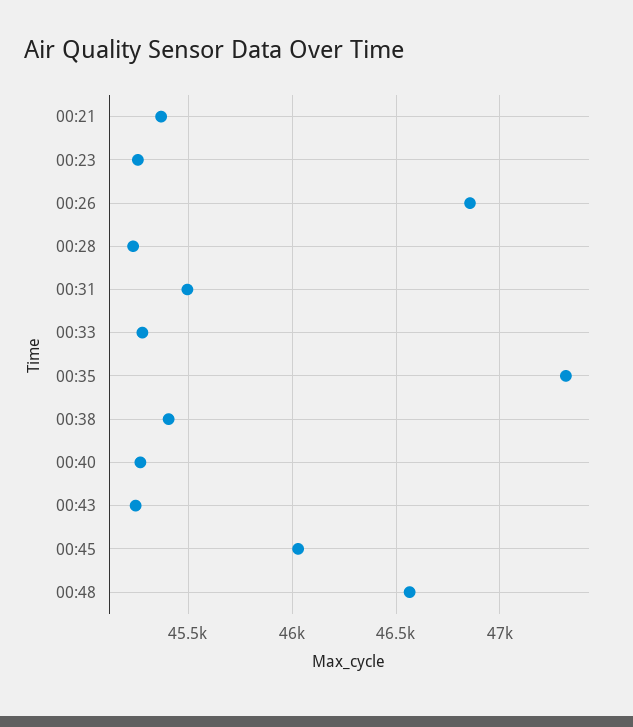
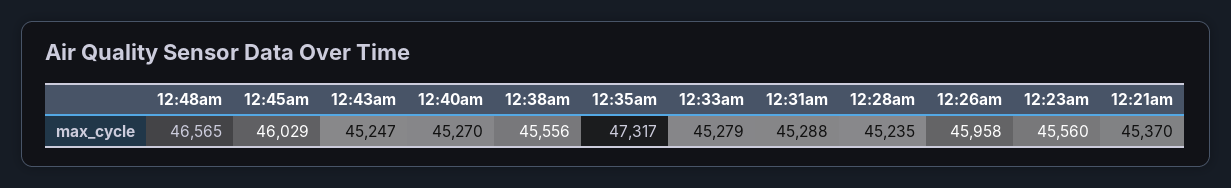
00:23: 45250 -> 45560
00:26: 46850 -> 45958
00:31: 45500 -> 45288
00:38: 45400 -> 45556

